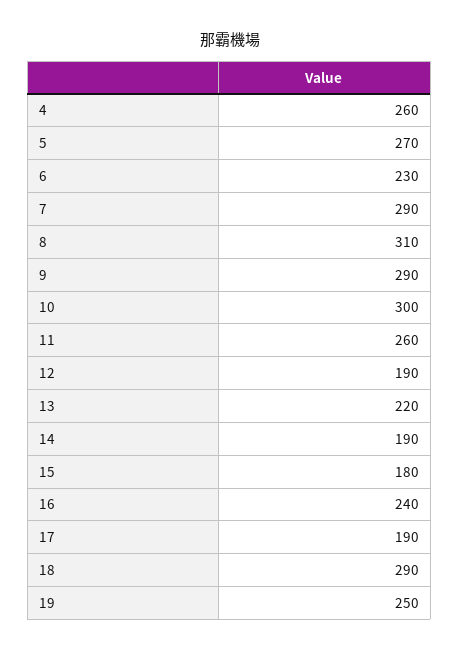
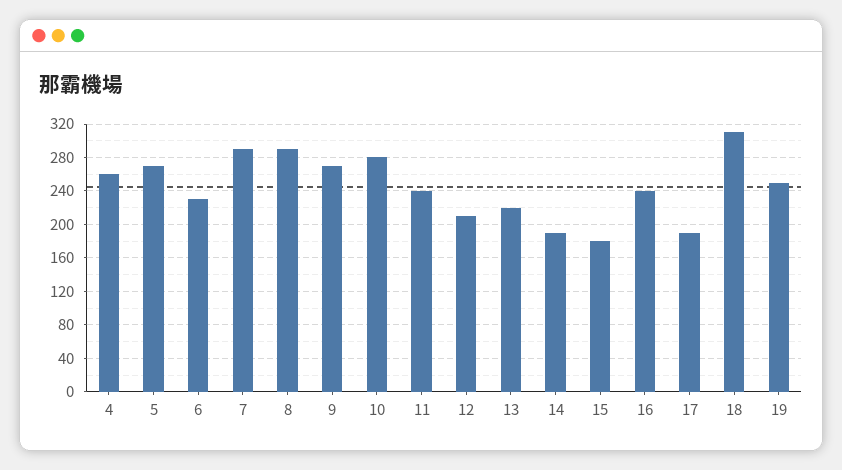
8: 310 -> 290
9: 290 -> 270
10: 300 -> 280
11: 260 -> 240
12: 190 -> 210
18: 290 -> 310

